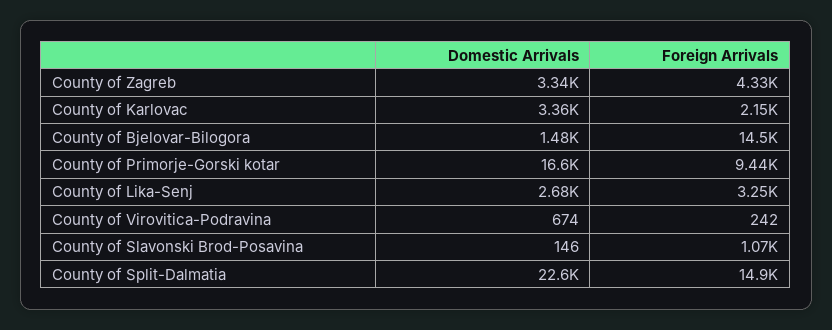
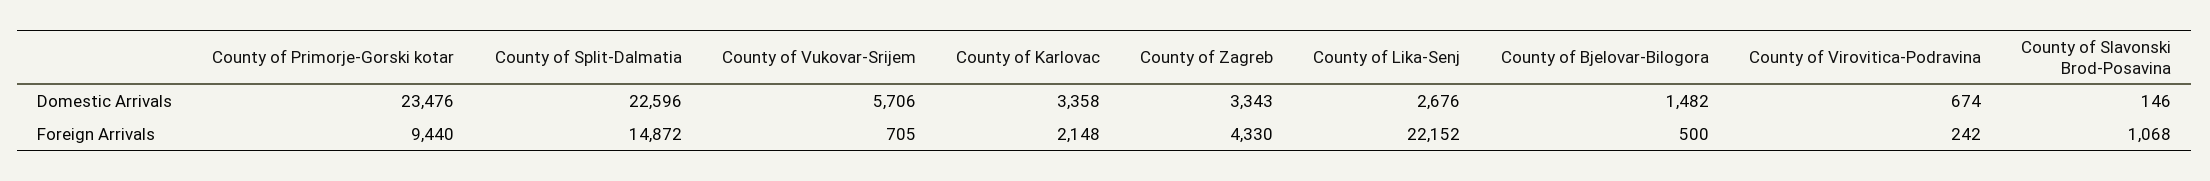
Foreign Arrivals, County of Bjelovar-Bilogora: 14500 -> 500
Domestic Arrivals, County of Primorje-Gorski kotar: 16600 -> 23476
Foreign Arrivals, County of Lika-Senj: 3250 -> 22152
Domestic Arrivals, County of Vukovar-Srijem: none -> 5706
Foreign Arrivals, County of Vukovar-Srijem: none -> 705

